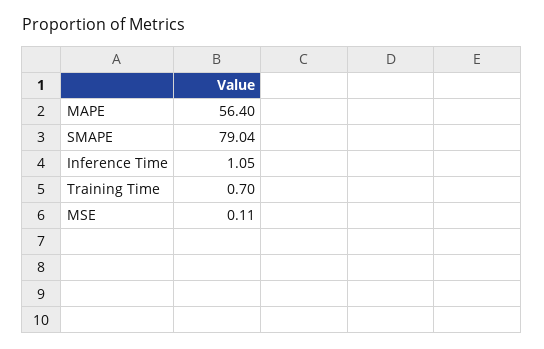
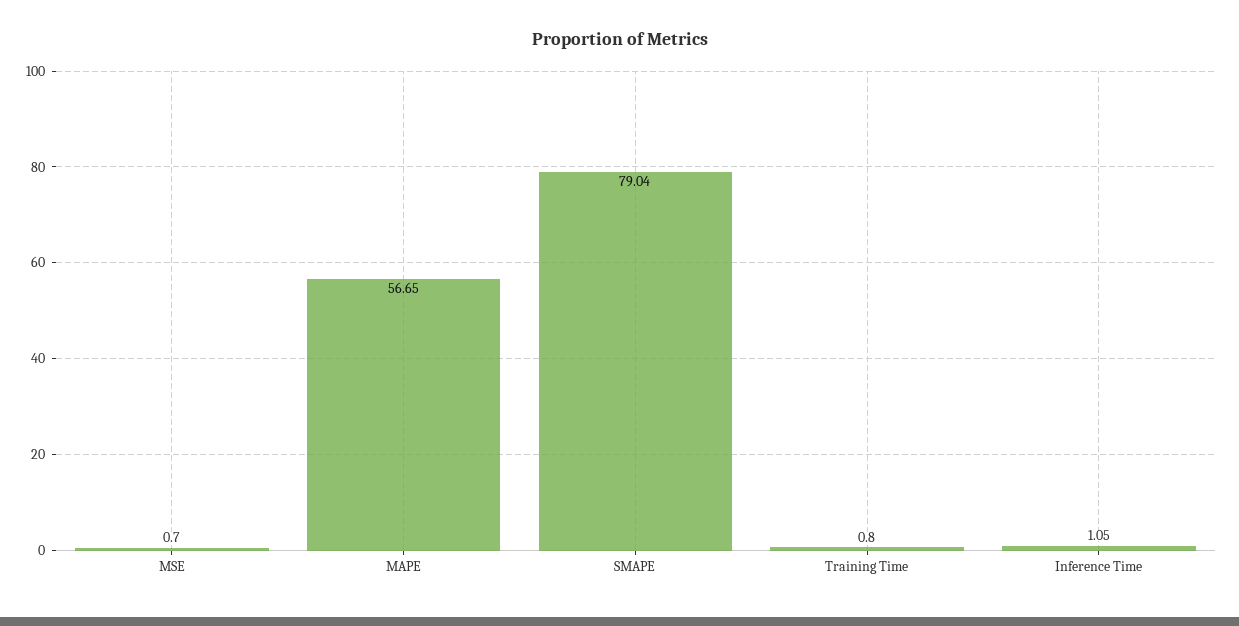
MAPE: 56.4 -> 56.65
Training Time: 0.7 -> 0.8
MSE: 0.11 -> 0.7

